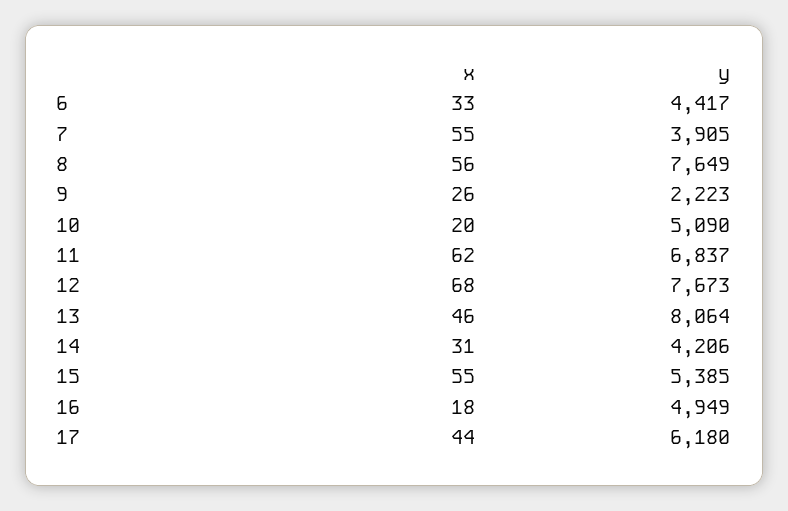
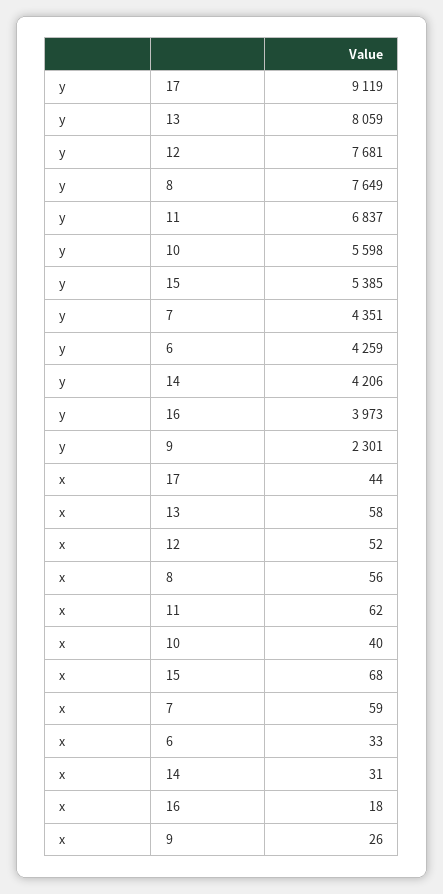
y, 6: 4417 -> 4259
x, 7: 55 -> 59
y, 7: 3905 -> 4351
y, 9: 2223 -> 2301
x, 10: 20 -> 40
y, 10: 5090 -> 5598
x, 12: 68 -> 52
y, 12: 7673 -> 7681
x, 13: 46 -> 58
y, 13: 8064 -> 8059
x, 15: 55 -> 68
y, 16: 4949 -> 3973
y, 17: 6180 -> 9119

